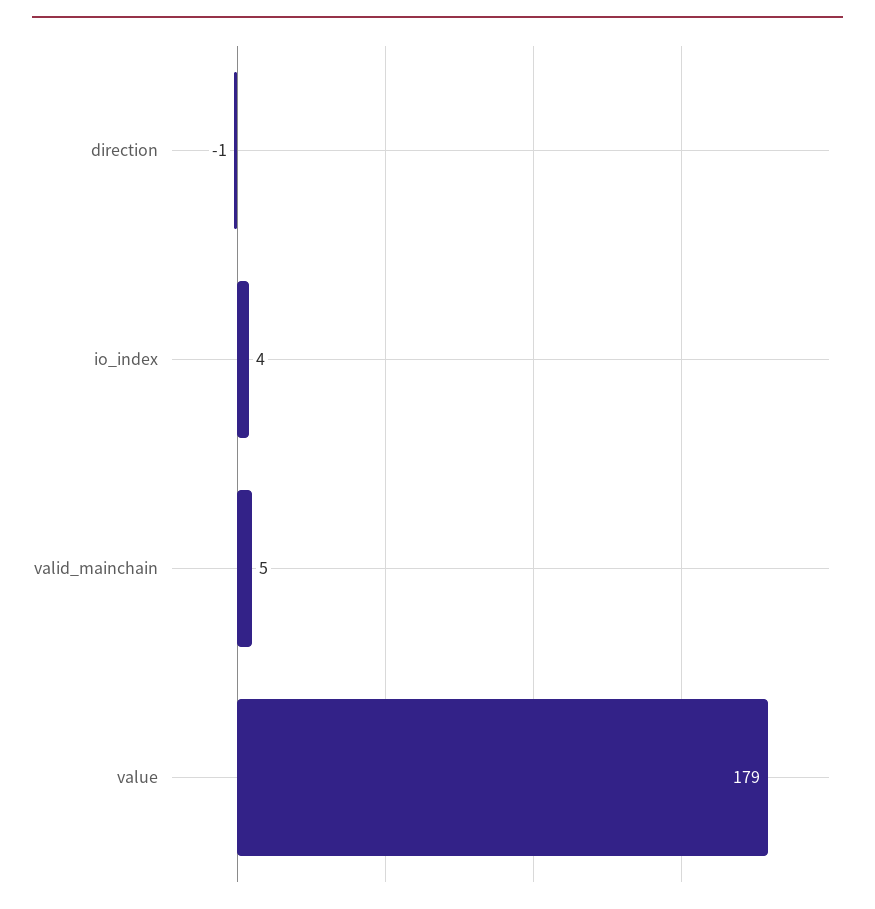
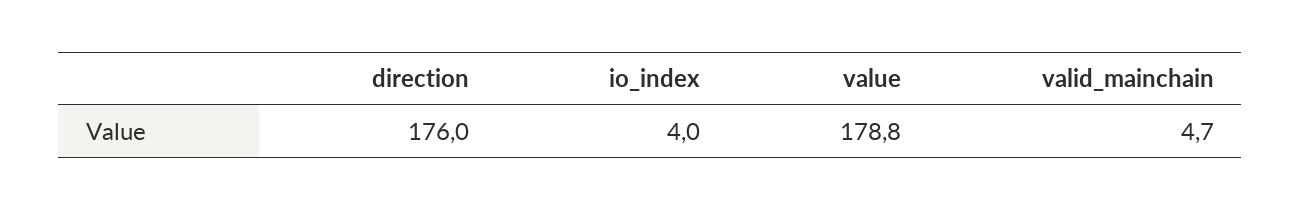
direction: -1 -> 176

